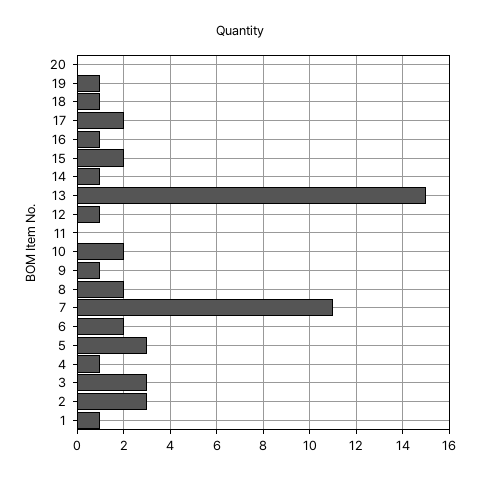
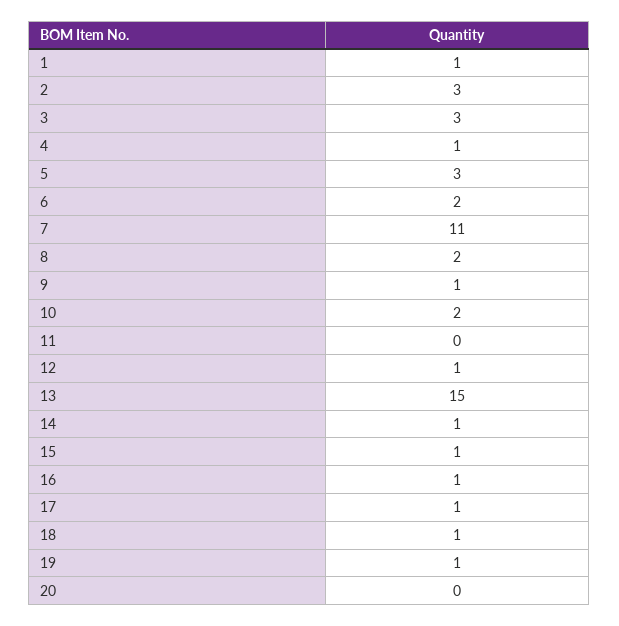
17: 2 -> 1
15: 2 -> 1

